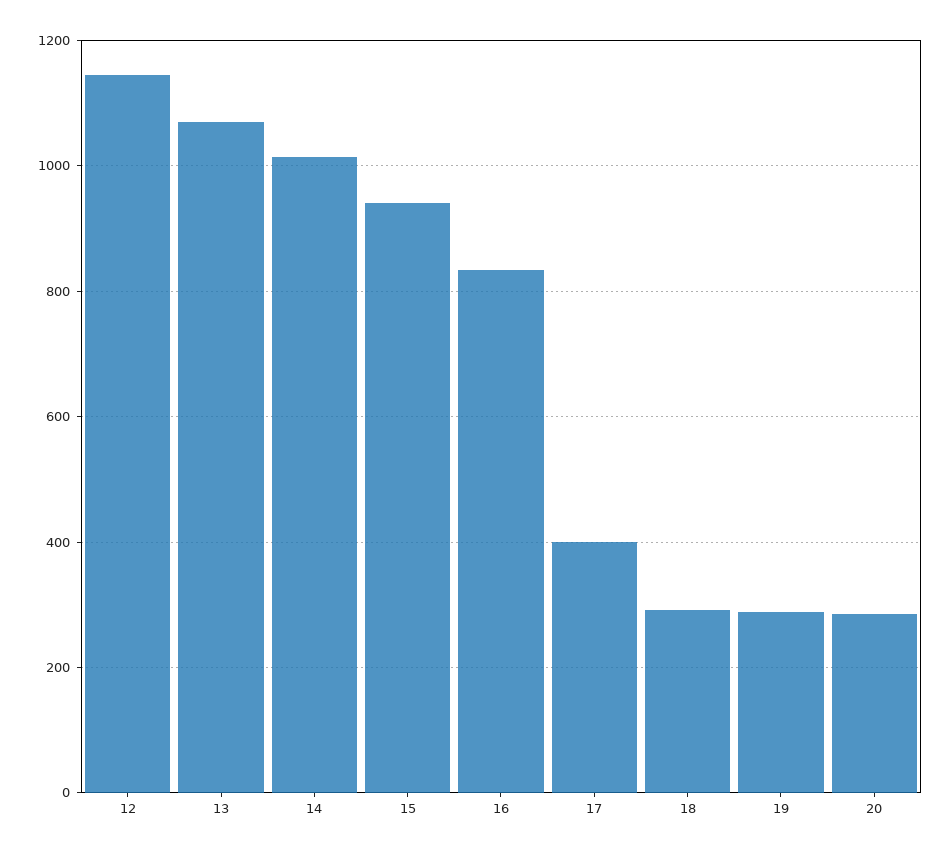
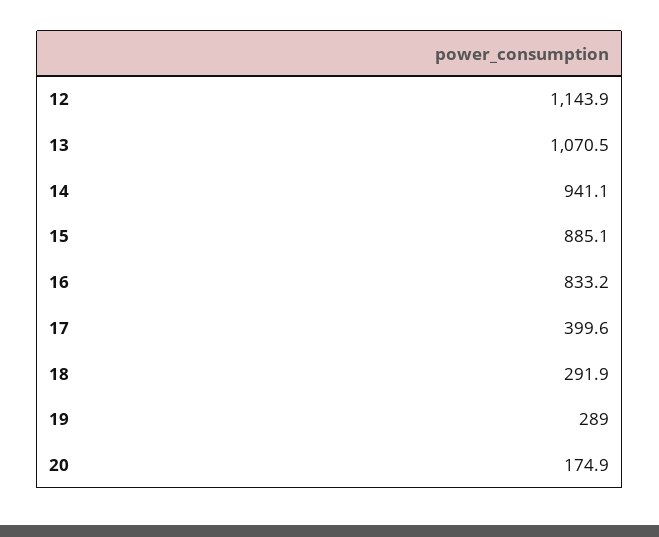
14: 1020 -> 941.1
15: 940 -> 885.1
20: 280 -> 174.9

